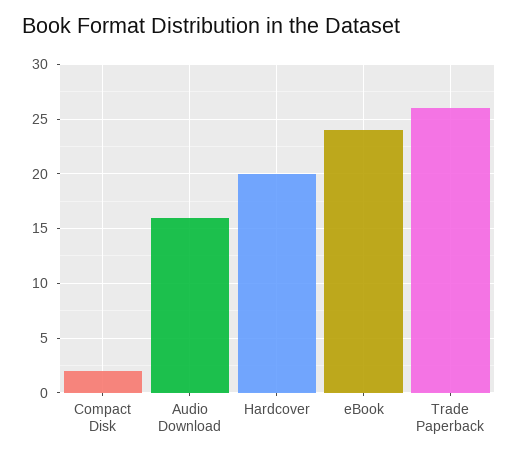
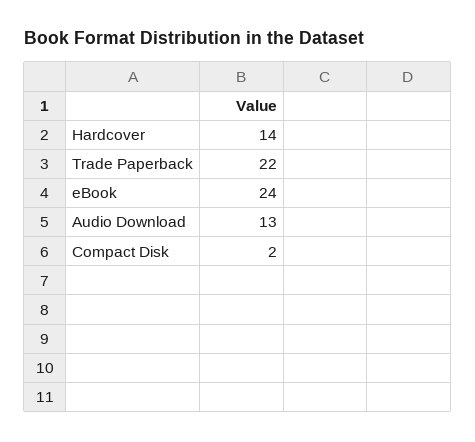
Audio Download: 16 -> 13
Hardcover: 20 -> 14
Trade Paperback: 26 -> 22

